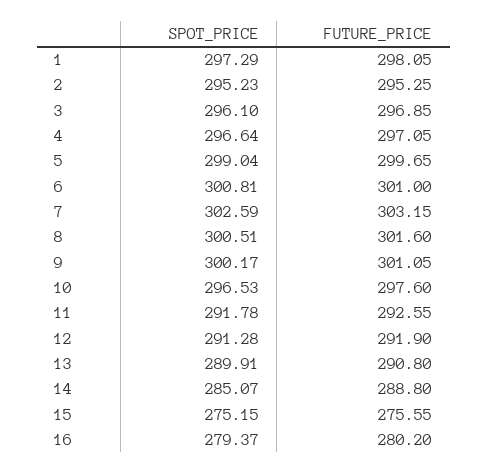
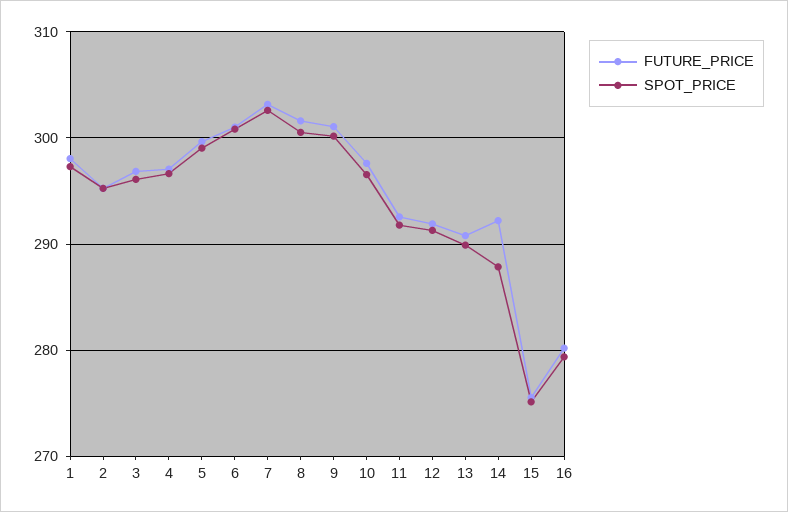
SPOT_PRICE, 14: 285.07 -> 288
FUTURE_PRICE, 14: 288.8 -> 292

